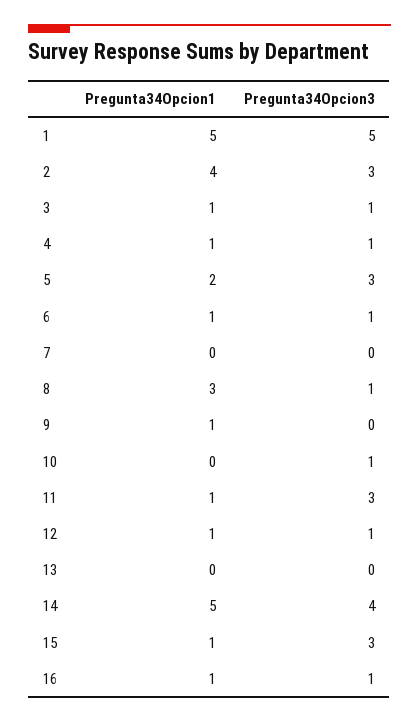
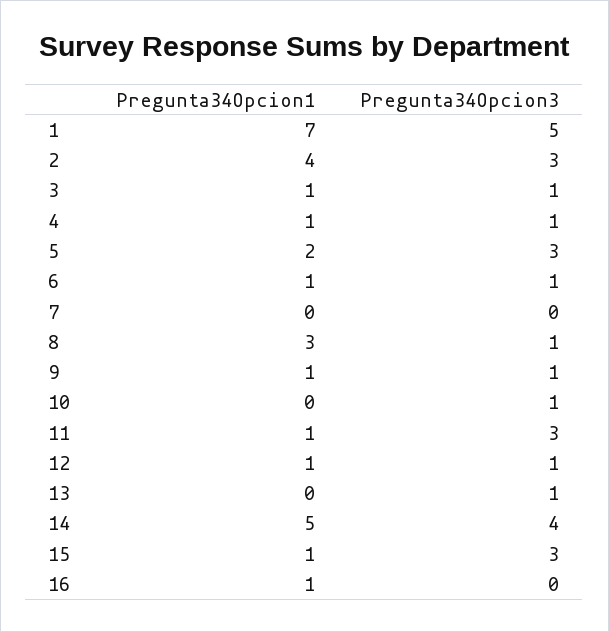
Pregunta34Opcion1, 1: 5 -> 7
Pregunta34Opcion3, 9: 0 -> 1
Pregunta34Opcion3, 13: 0 -> 1
Pregunta34Opcion3, 16: 1 -> 0

